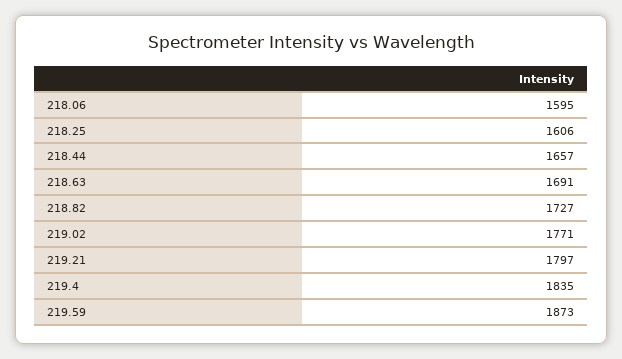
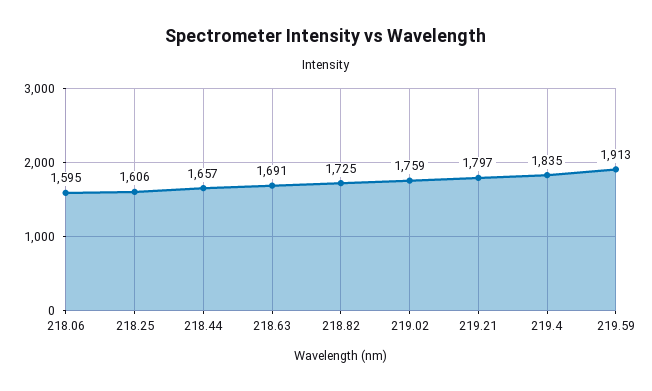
218.82: 1727 -> 1725
219.02: 1771 -> 1759
219.59: 1873 -> 1913

